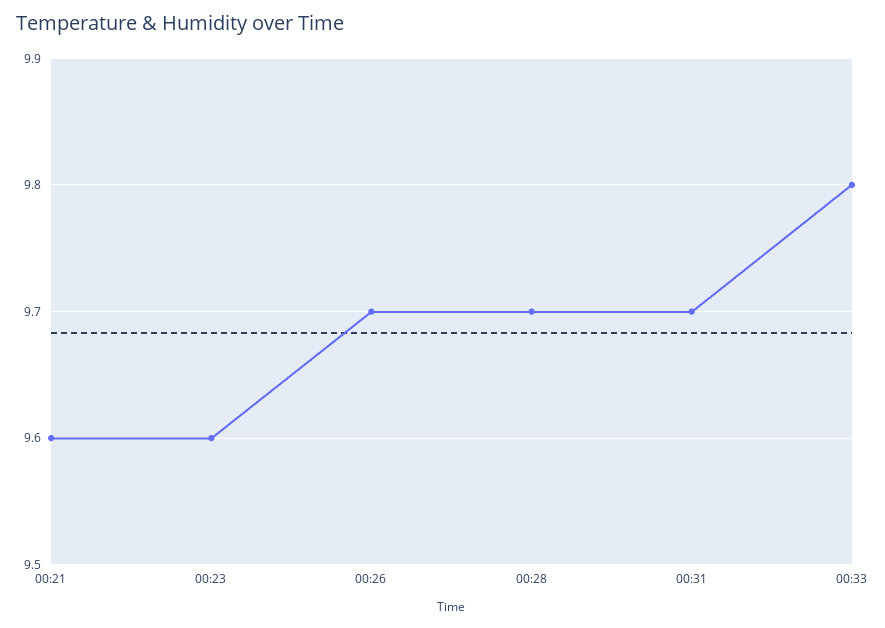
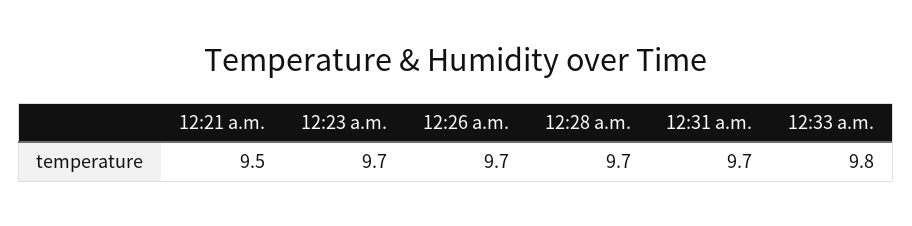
00:21: 9.6 -> 9.5
00:23: 9.6 -> 9.7

